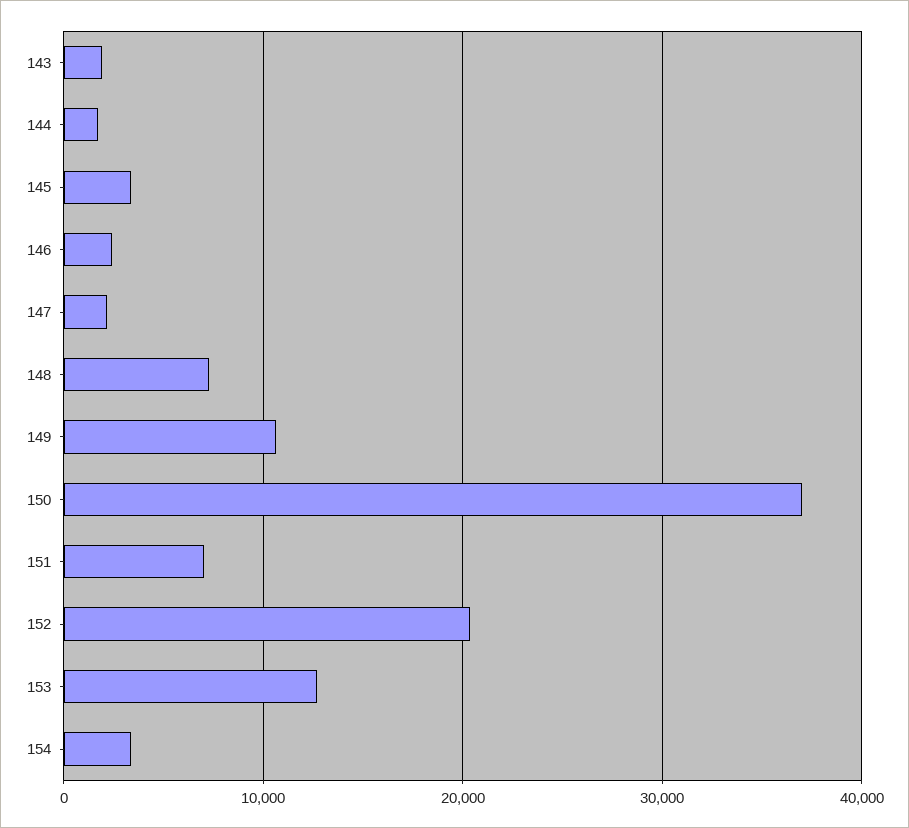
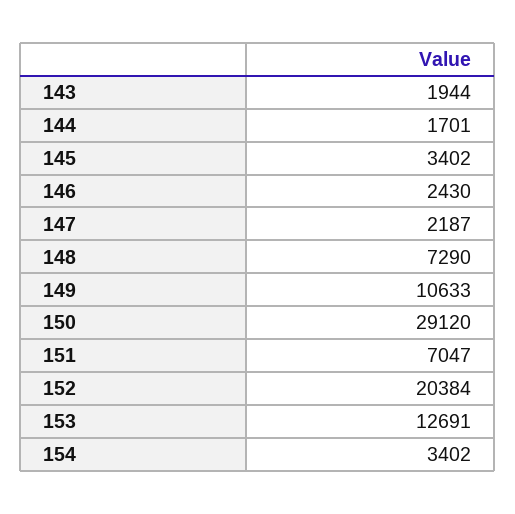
150: 37000 -> 29120

